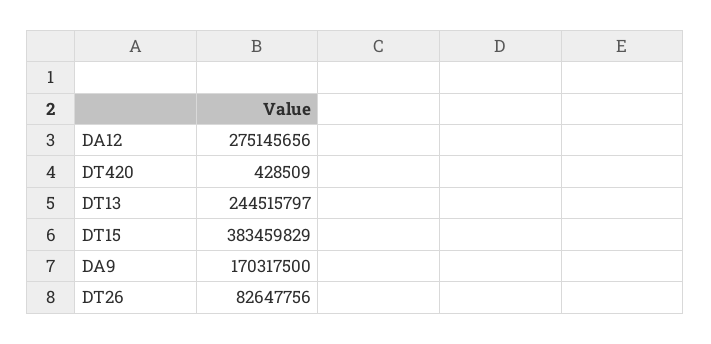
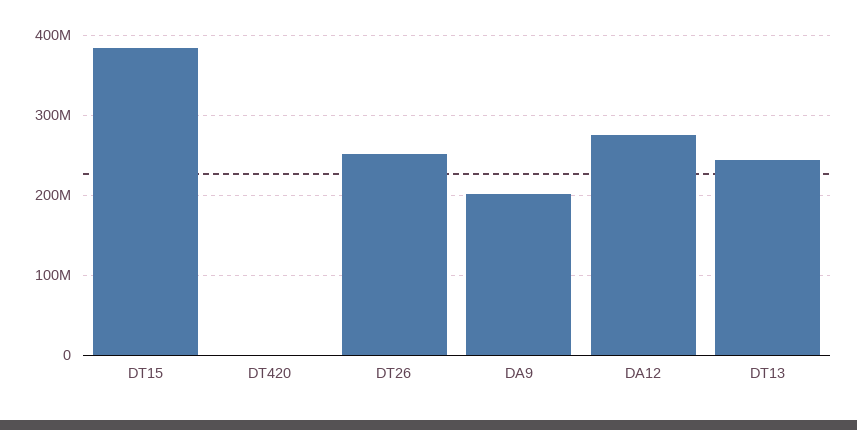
DA9: 170317500 -> 200000000
DT26: 82647756 -> 250000000

